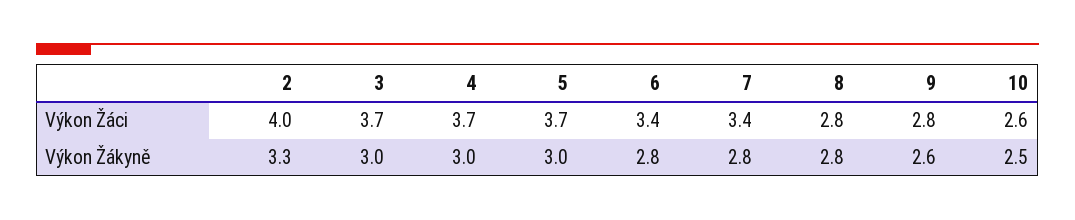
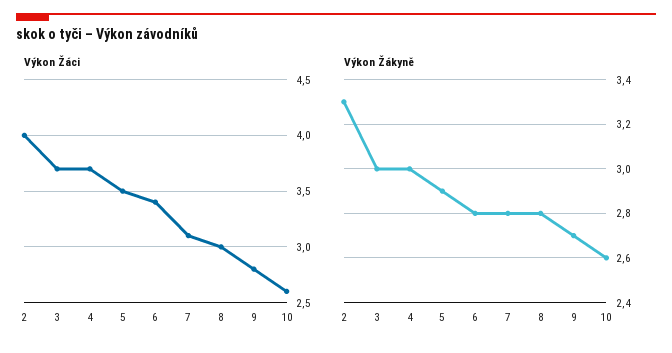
Výkon Žáci, 5: 3.7 -> 3.5
Výkon Žáci, 7: 3.4 -> 3.1
Výkon Žáci, 8: 2.8 -> 3
Výkon Žákyně, 5: 3 -> 2.9
Výkon Žákyně, 9: 2.6 -> 2.7
Výkon Žákyně, 10: 2.5 -> 2.6

